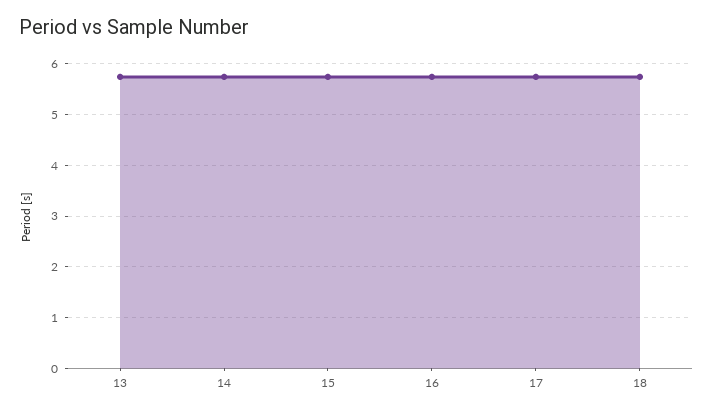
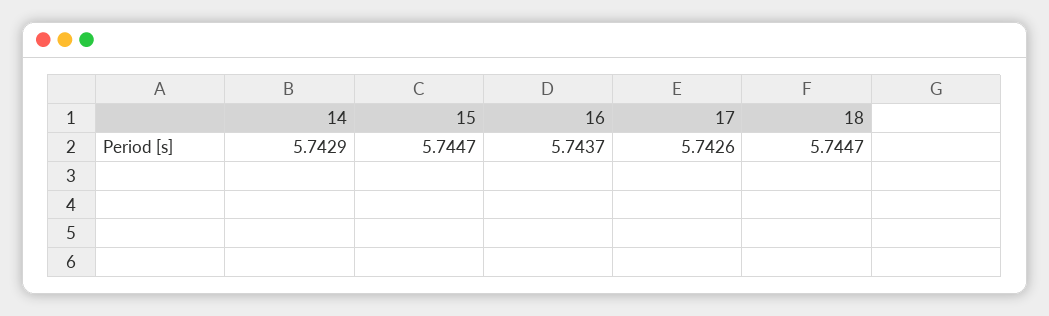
13: 5.8 -> none

